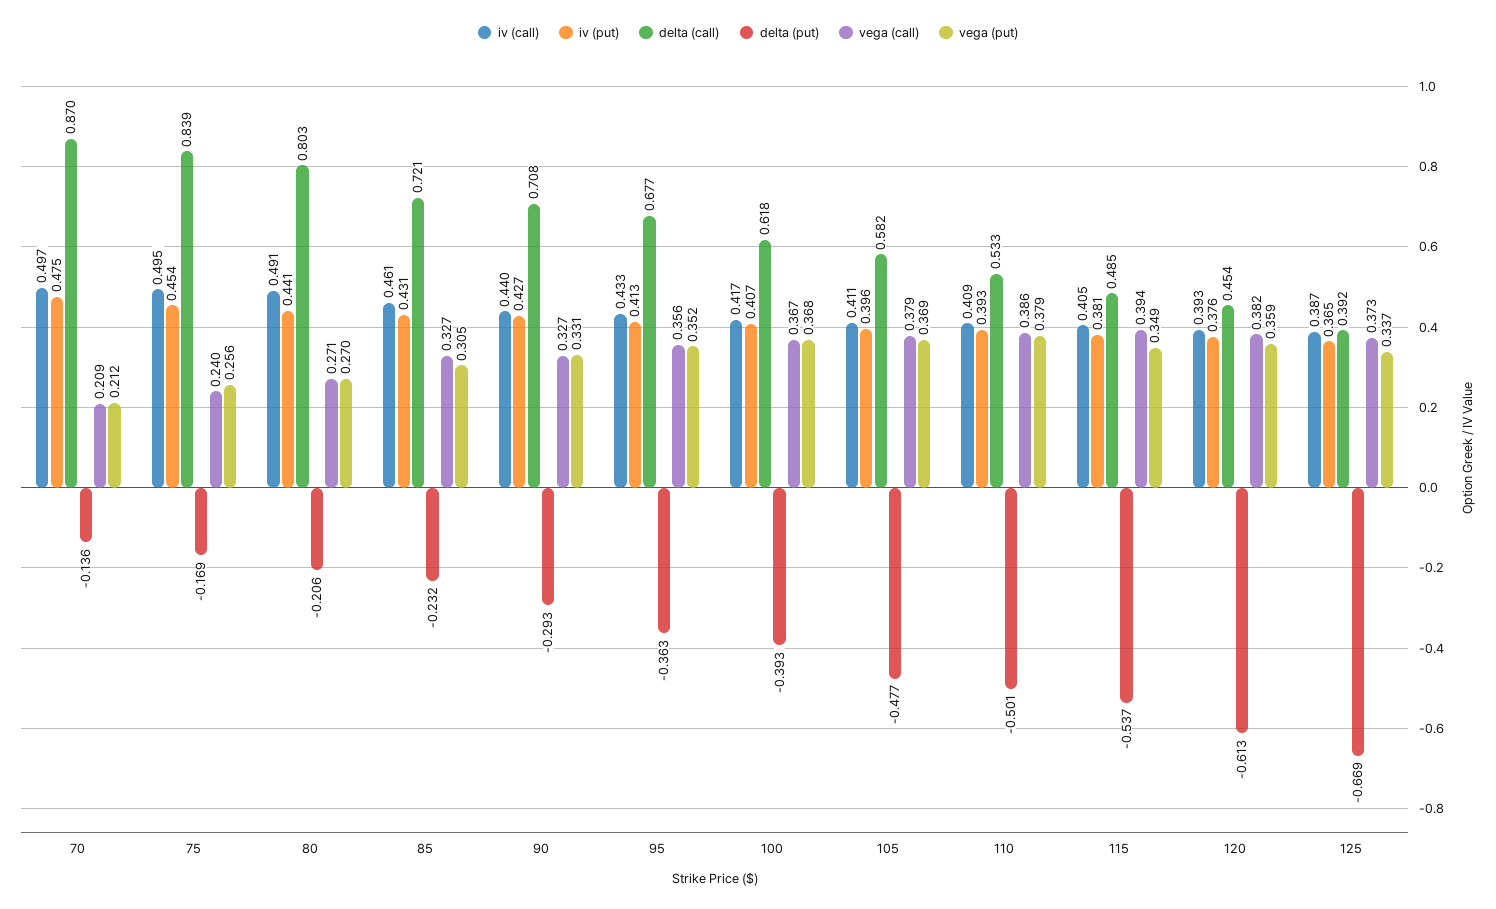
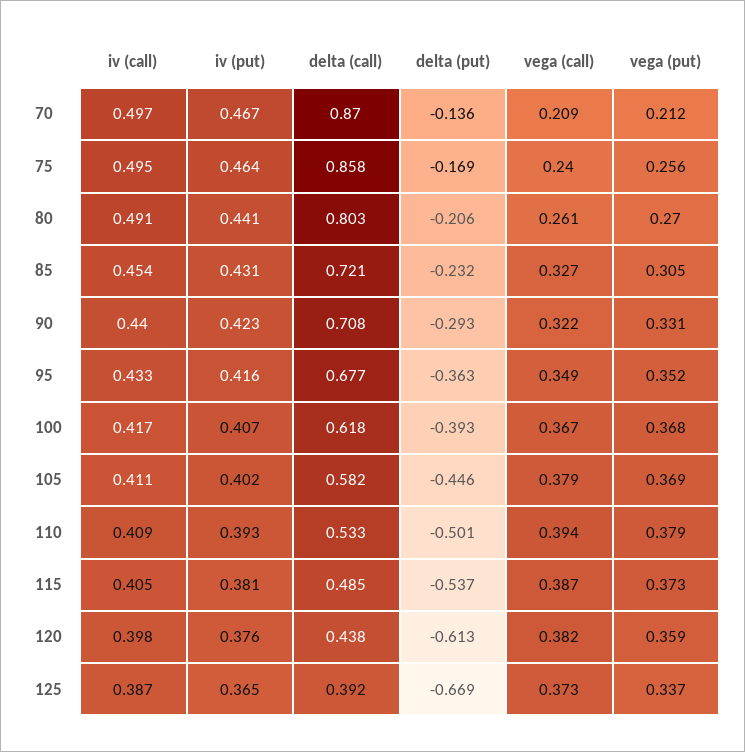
iv (put), 70: 0.475 -> 0.467
iv (put), 75: 0.454 -> 0.464
delta (call), 75: 0.839 -> 0.858
vega (call), 80: 0.271 -> 0.261
iv (call), 85: 0.461 -> 0.454
iv (put), 90: 0.427 -> 0.423
vega (call), 90: 0.327 -> 0.322
iv (put), 95: 0.413 -> 0.416
vega (call), 95: 0.356 -> 0.349
iv (put), 105: 0.396 -> 0.402
delta (put), 105: -0.477 -> -0.446
vega (call), 110: 0.386 -> 0.394
vega (call), 115: 0.394 -> 0.387
vega (put), 115: 0.349 -> 0.373
iv (call), 120: 0.393 -> 0.398
delta (call), 120: 0.454 -> 0.438

